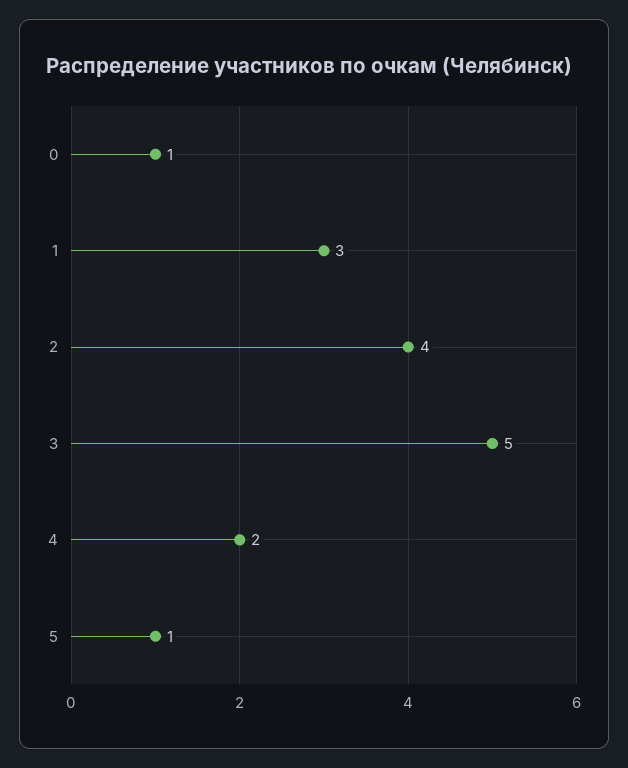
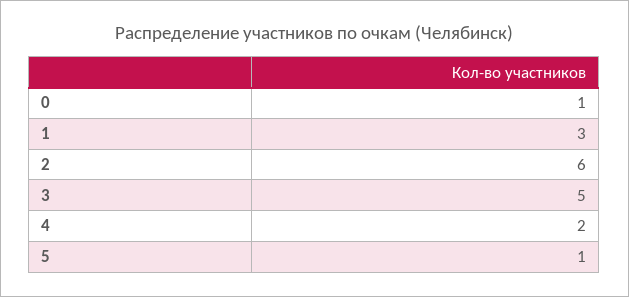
2: 4 -> 6

